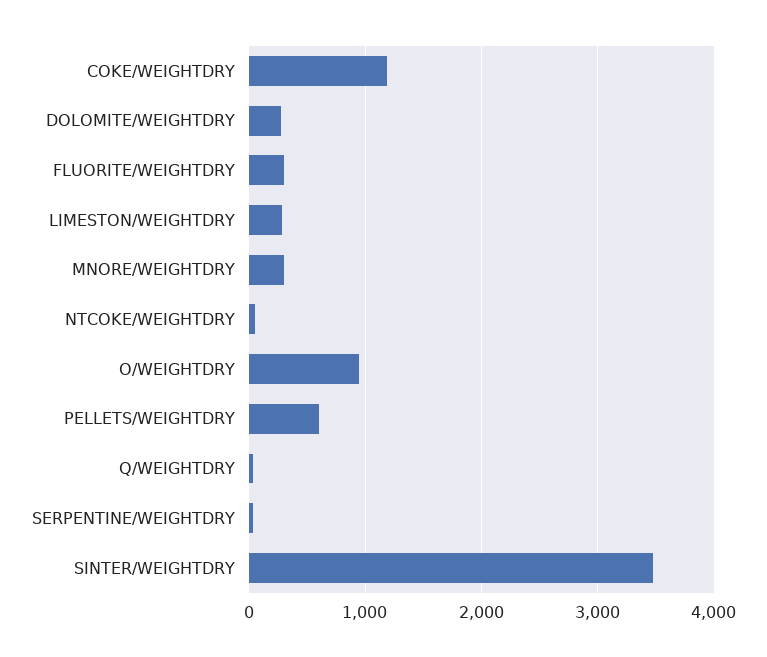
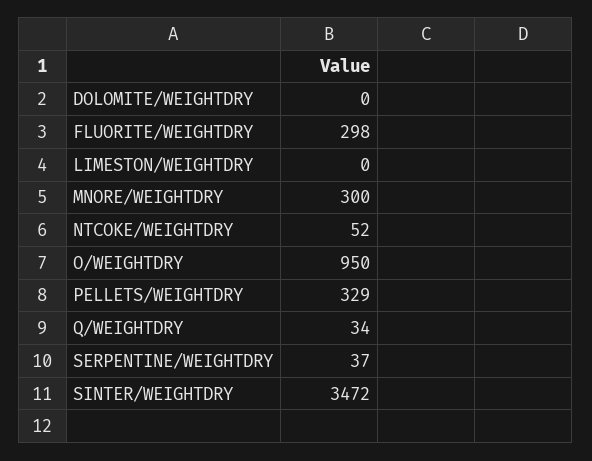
COKE/WEIGHTDRY: 1200 -> none
DOLOMITE/WEIGHTDRY: 300 -> 0
LIMESTON/WEIGHTDRY: 300 -> 0
PELLETS/WEIGHTDRY: 600 -> 329

